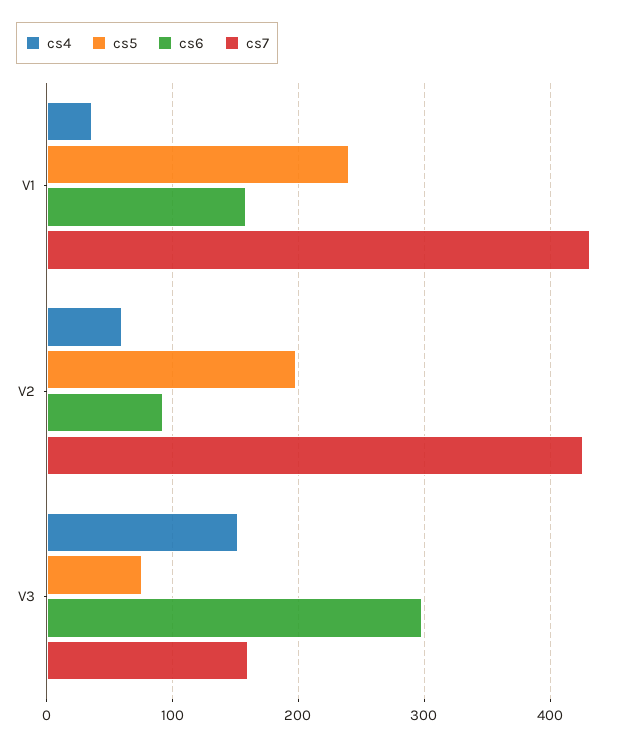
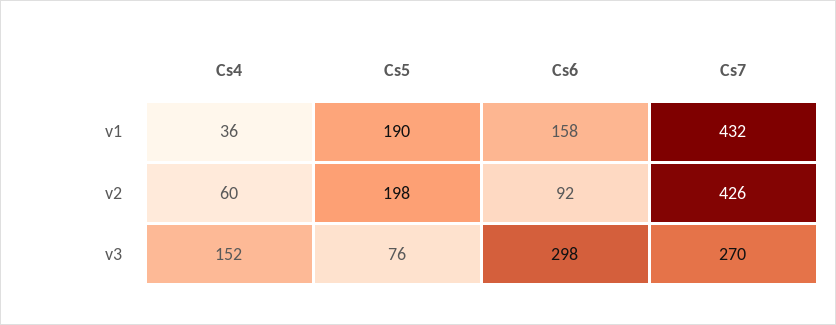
cs5, V1: 240 -> 190
cs7, V3: 160 -> 270

